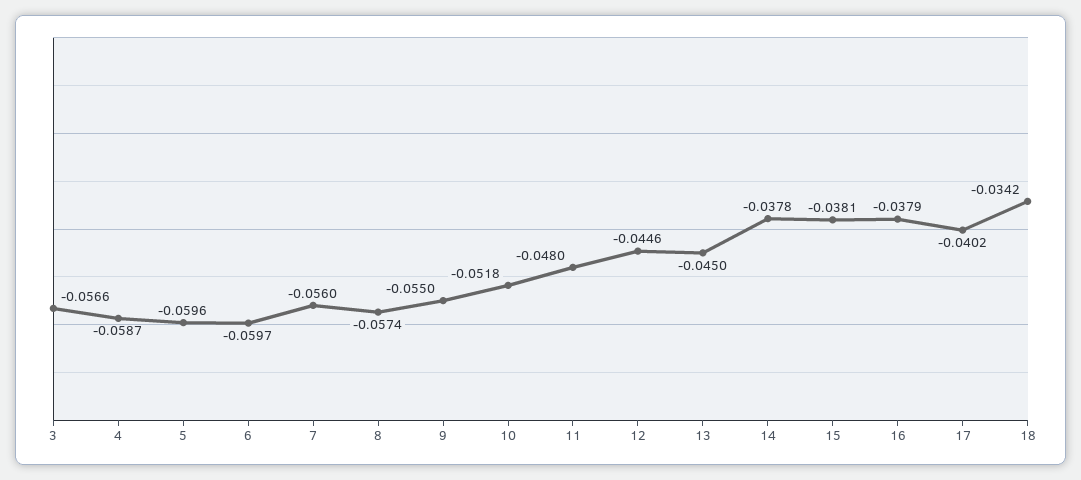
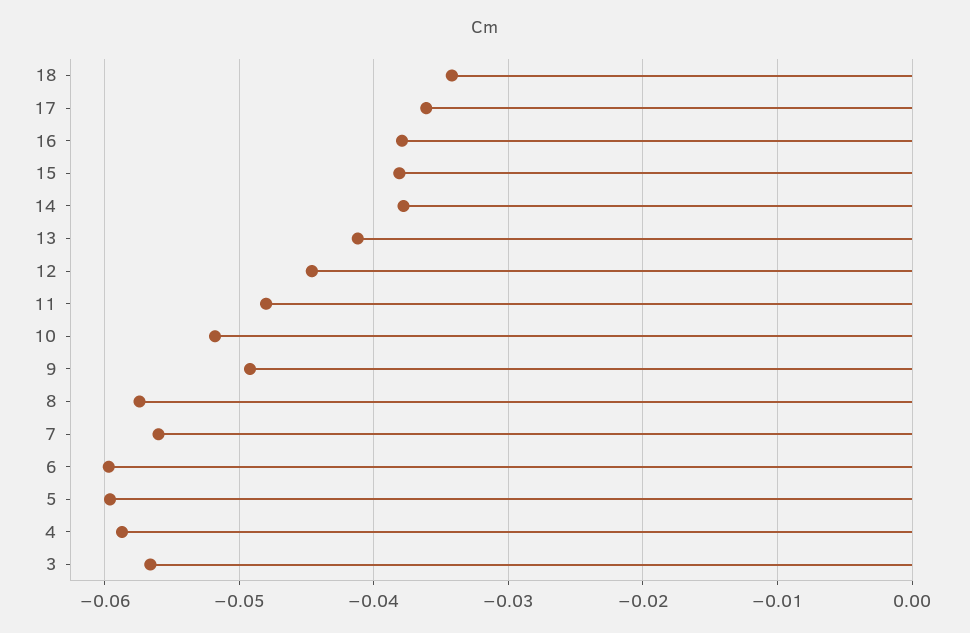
9: -0.055 -> -0.049
13: -0.045 -> -0.041
17: -0.0402 -> -0.036

